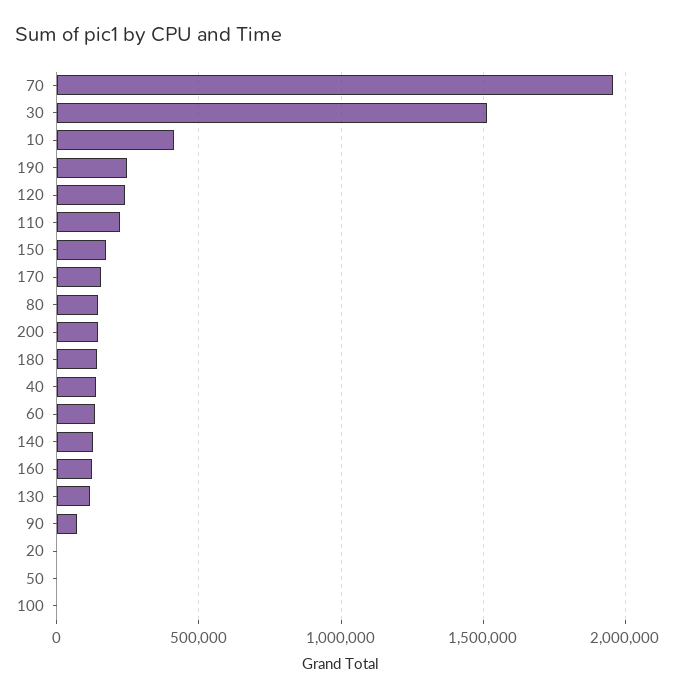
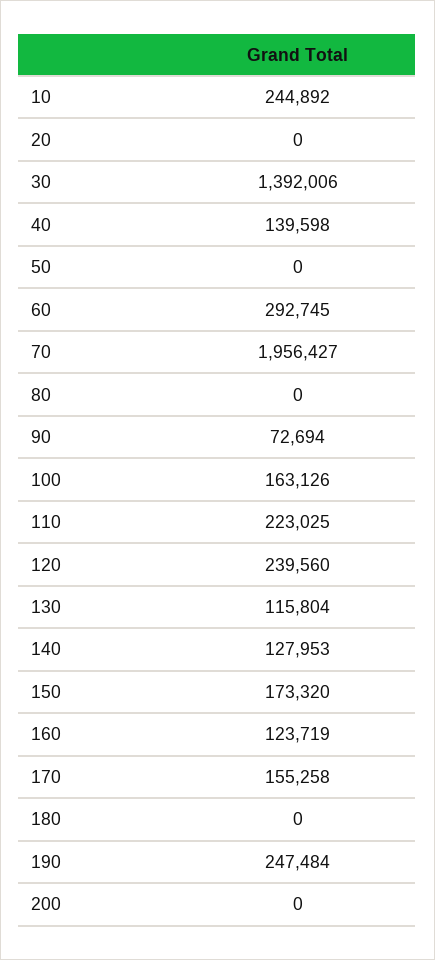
30: 1500000 -> 1392006
10: 400000 -> 244892
80: 150000 -> 0
200: 150000 -> 0
180: 150000 -> 0
60: 150000 -> 292745
100: 0 -> 163126

